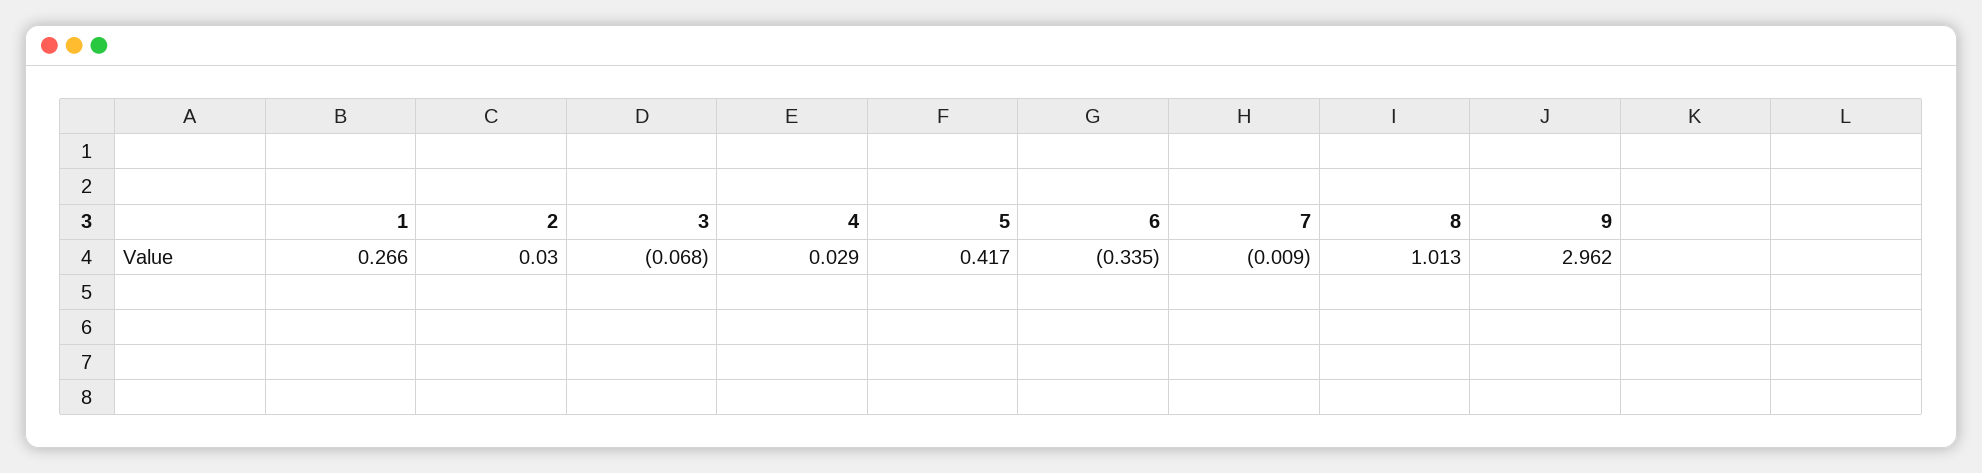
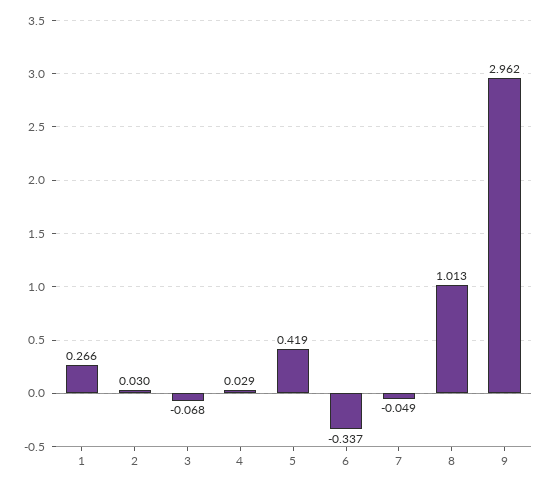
5: 0.417 -> 0.419
6: -0.335 -> -0.337
7: -0.009 -> -0.049

